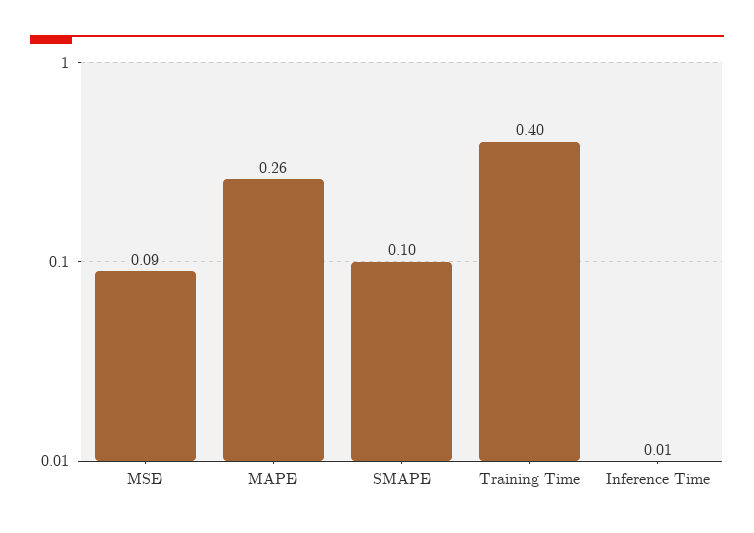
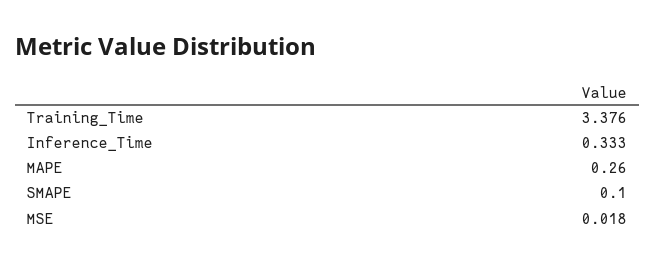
MSE: 0.09 -> 0.018
Training Time: 0.4 -> 3.376
Inference Time: 0.01 -> 0.333

